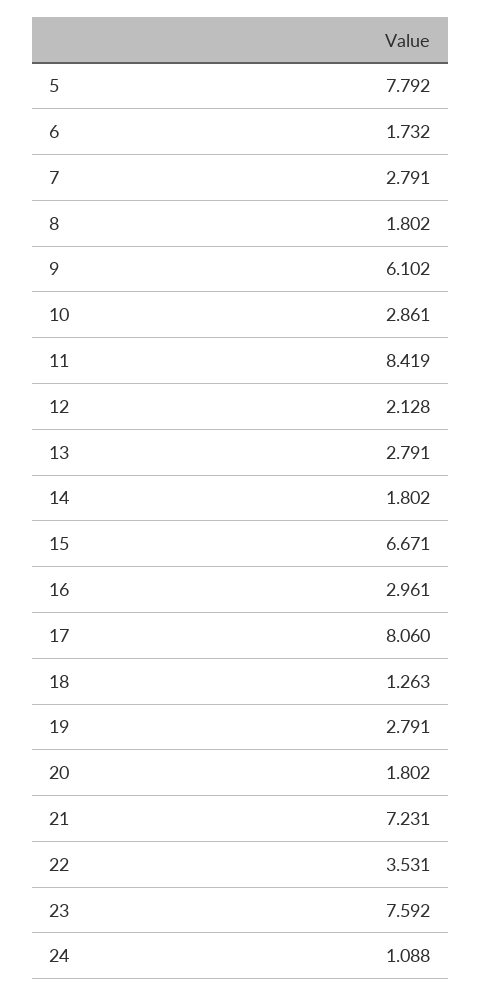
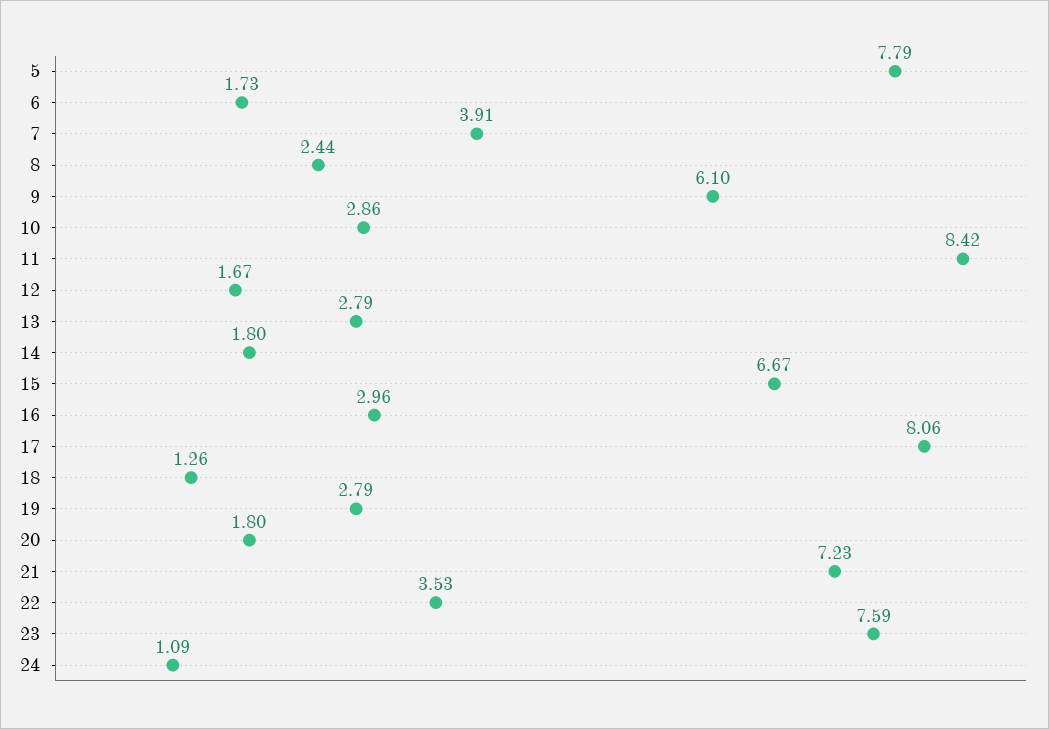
7: 2.791 -> 3.91
8: 1.802 -> 2.44
12: 2.128 -> 1.67

